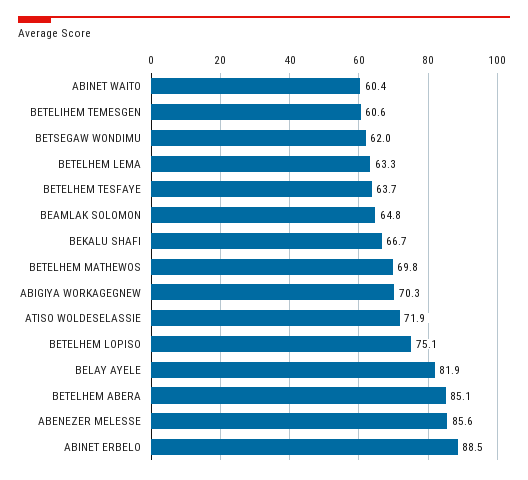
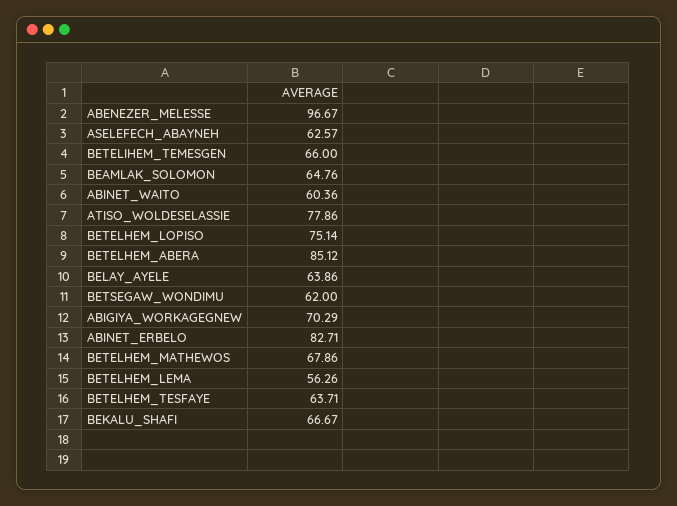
BETELIHEM TEMESGEN: 60.6 -> 66
BETELHEM LEMA: 63.3 -> 56.26
BETELHEM MATHEWOS: 69.8 -> 67.86
ATISO WOLDESELASSIE: 71.9 -> 77.86
BELAY AYELE: 81.9 -> 63.86
ABENEZER MELESSE: 85.6 -> 96.67
ABINET ERBELO: 88.5 -> 82.71
ASELEFECH_ABAYNEH: none -> 62.57

